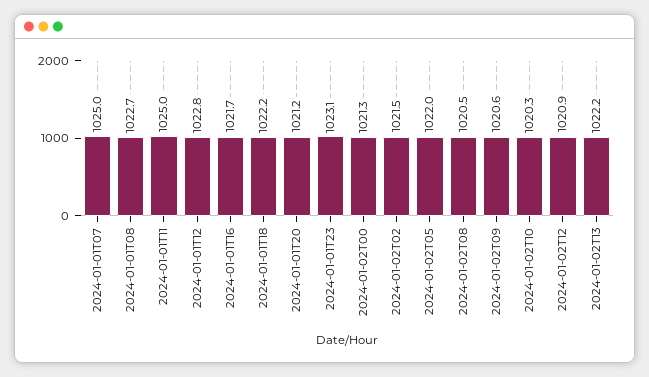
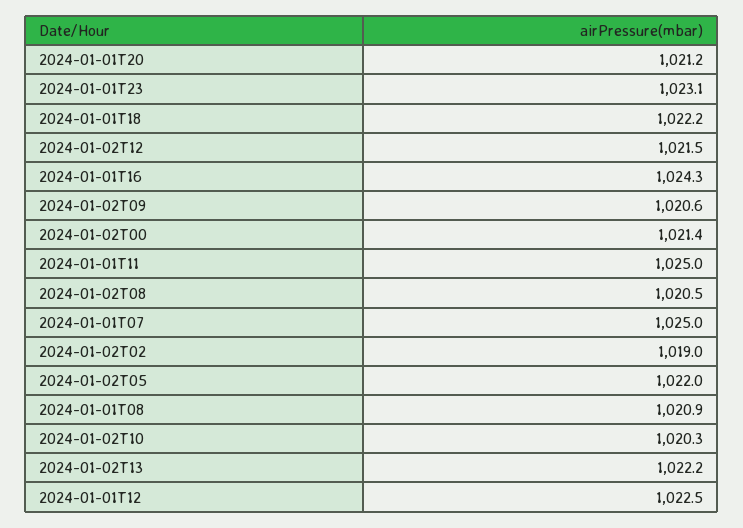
2024-01-01T08: 1022.7 -> 1020.9
2024-01-01T12: 1022.8 -> 1022.5
2024-01-01T16: 1021.7 -> 1024.3
2024-01-02T00: 1021.3 -> 1021.4
2024-01-02T02: 1021.5 -> 1019
2024-01-02T12: 1020.9 -> 1021.5

